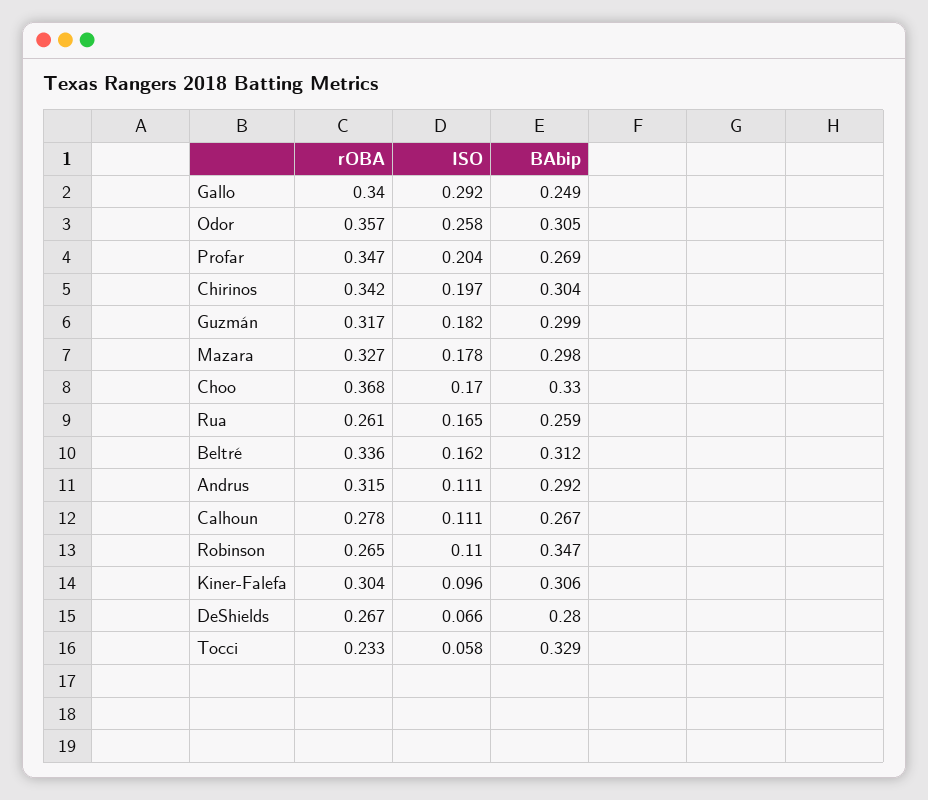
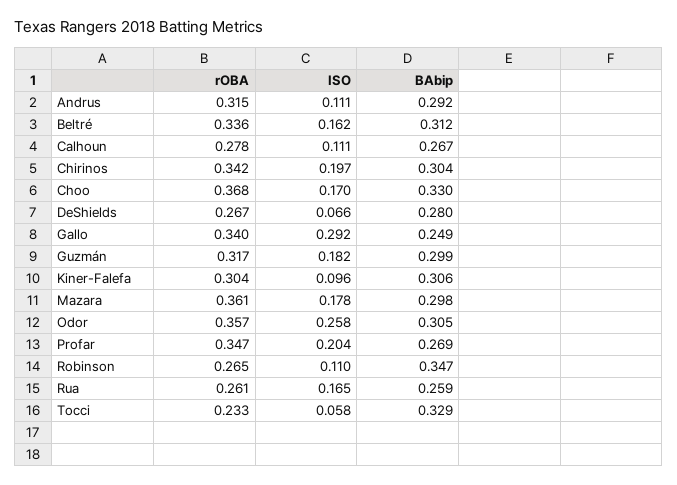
rOBA, Mazara: 0.327 -> 0.361

